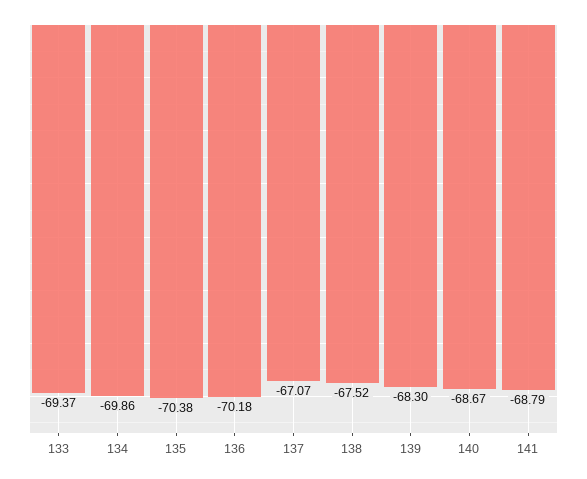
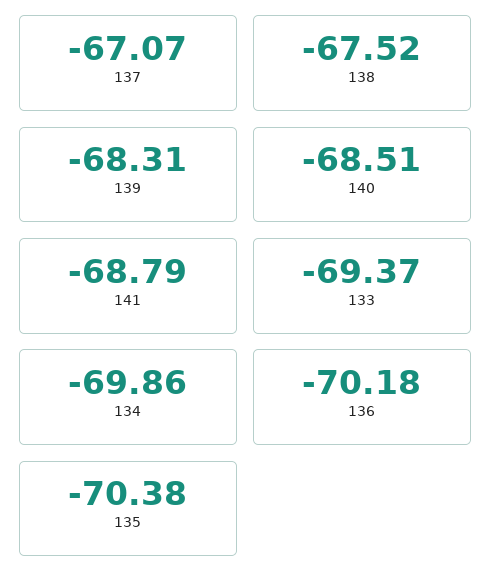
139: -68.3 -> -68.31
140: -68.67 -> -68.51

